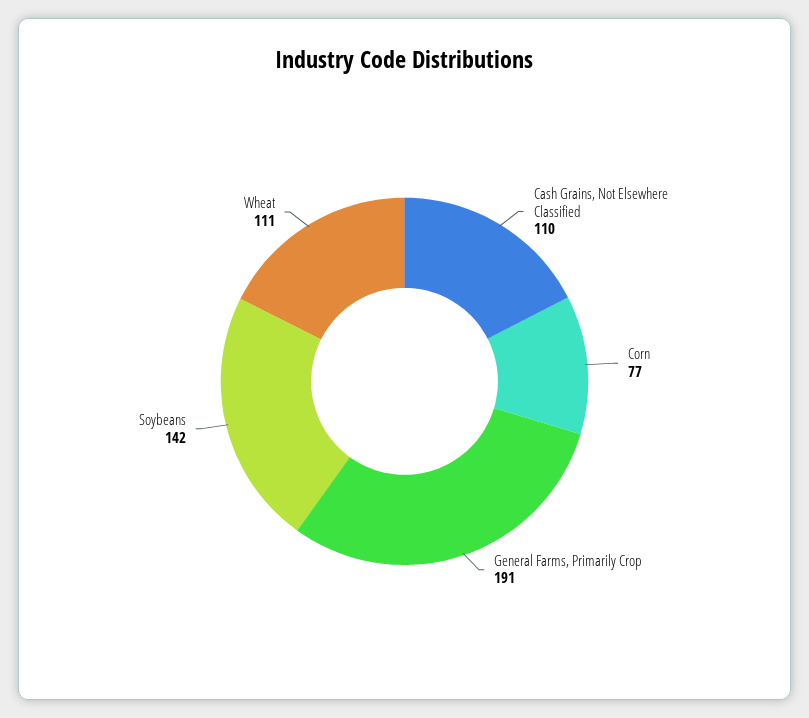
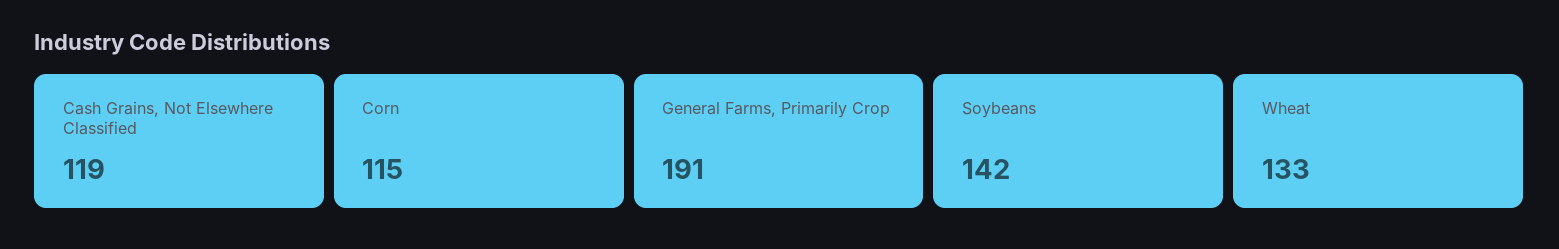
Cash Grains, Not Elsewhere Classified: 110 -> 119
Corn: 77 -> 115
Wheat: 111 -> 133

